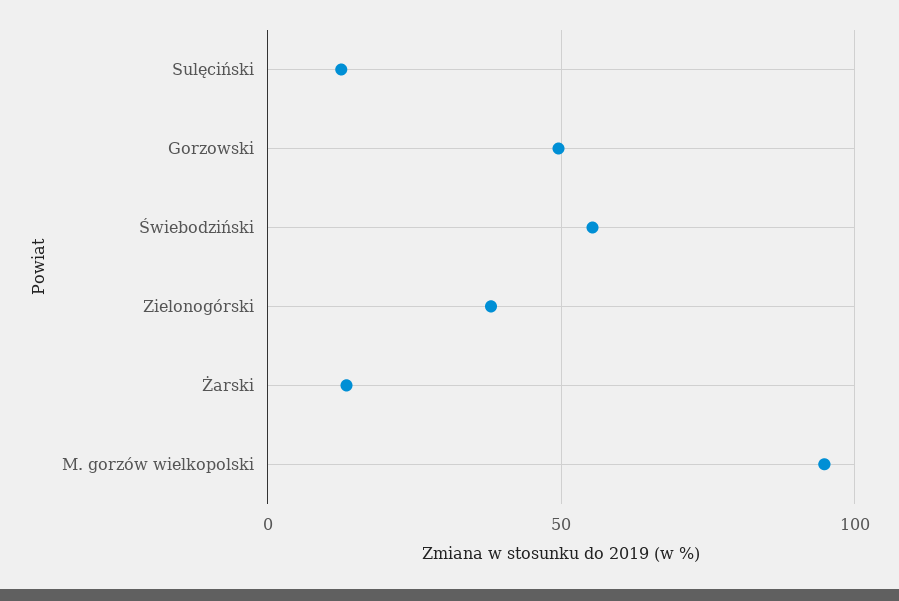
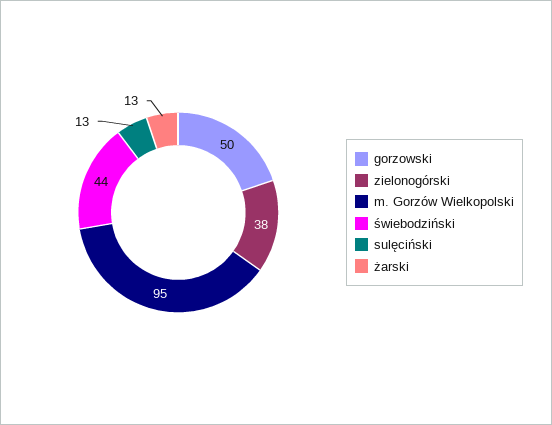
Świebodziński: 55 -> 44

